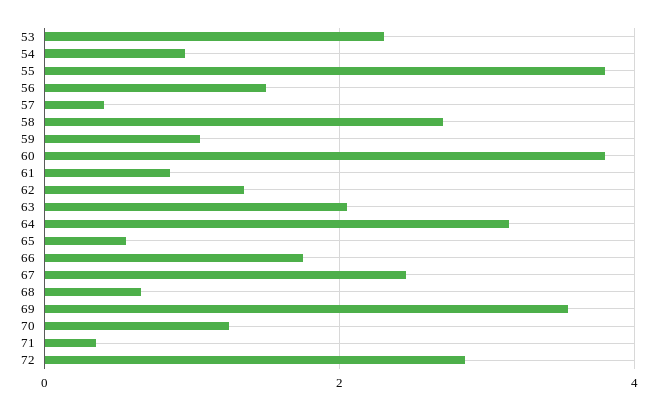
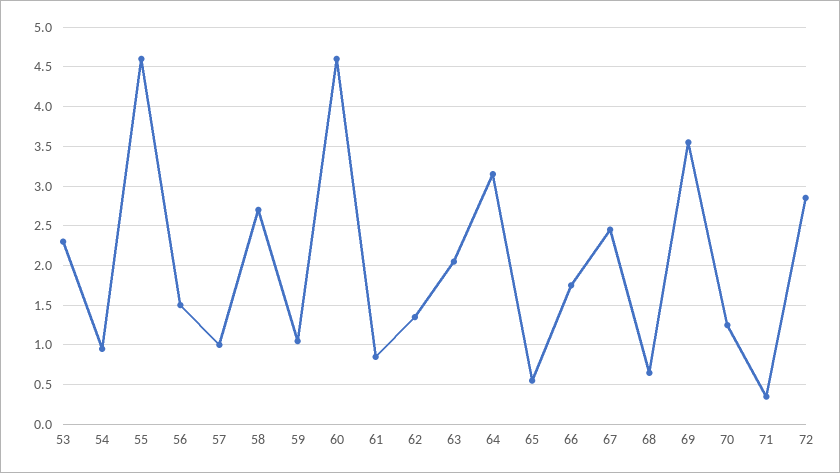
55: 3.8 -> 4.6
57: 0.4 -> 1
60: 3.8 -> 4.6

